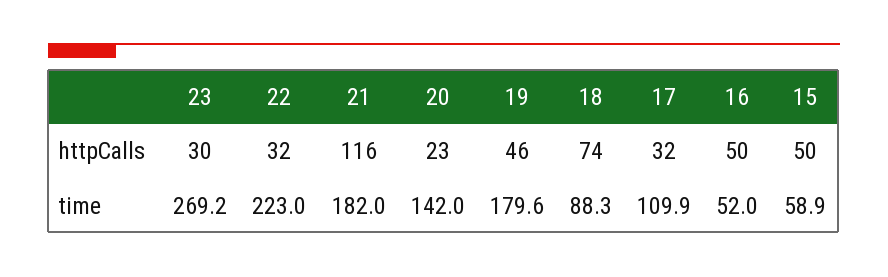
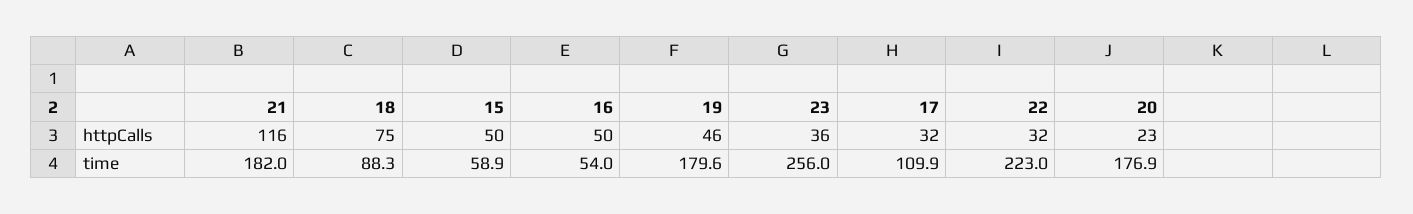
23, httpCalls: 30 -> 36
18, httpCalls: 74 -> 75
23, time: 269.2 -> 256
20, time: 142 -> 176.9
16, time: 52 -> 54

